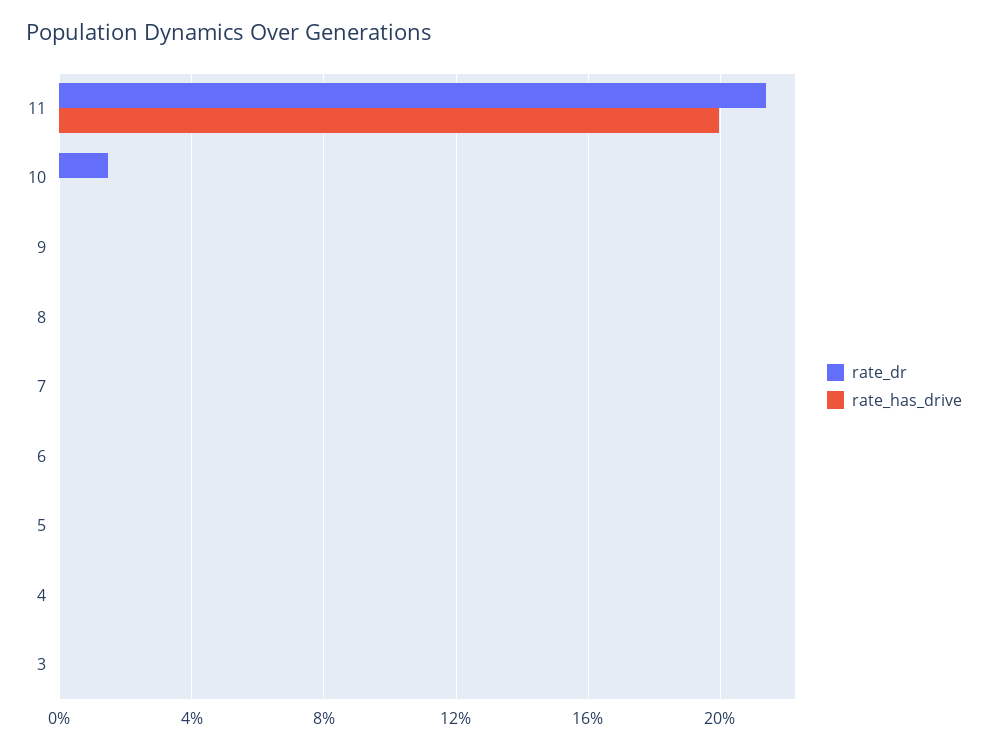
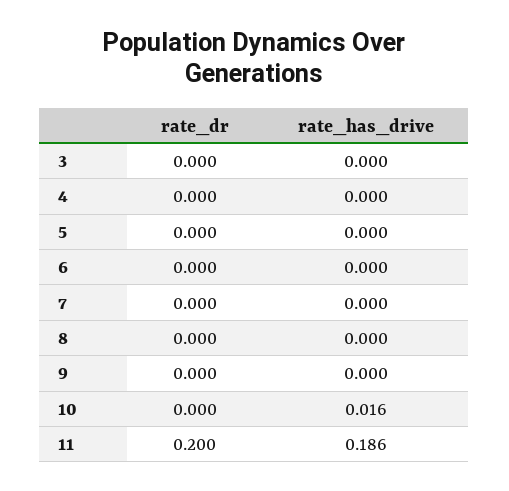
rate_dr, 11: 0.215 -> 0.2
rate_has_drive, 11: 0.2 -> 0.186
rate_dr, 10: 0.015 -> 0
rate_has_drive, 10: 0 -> 0.016

